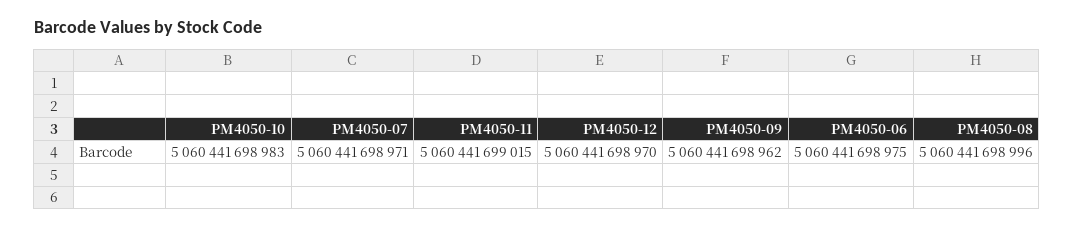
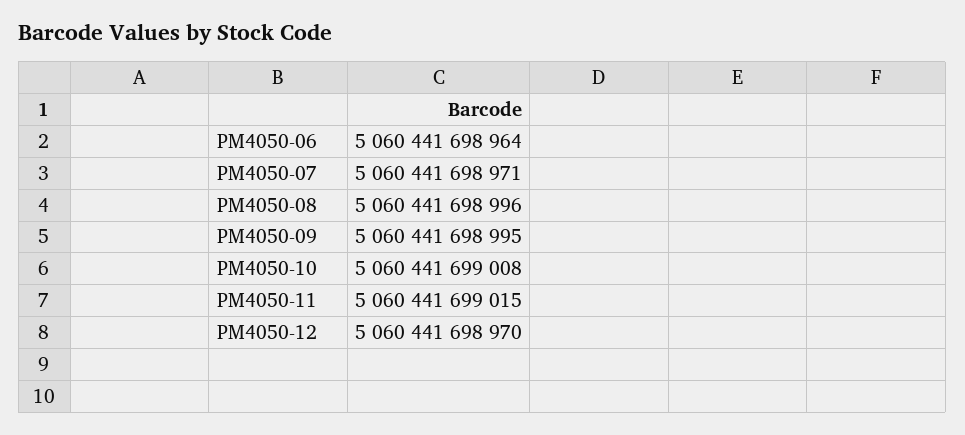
PM4050-10: 5060441698983 -> 5060441699008
PM4050-09: 5060441698962 -> 5060441698995
PM4050-06: 5060441698975 -> 5060441698964

